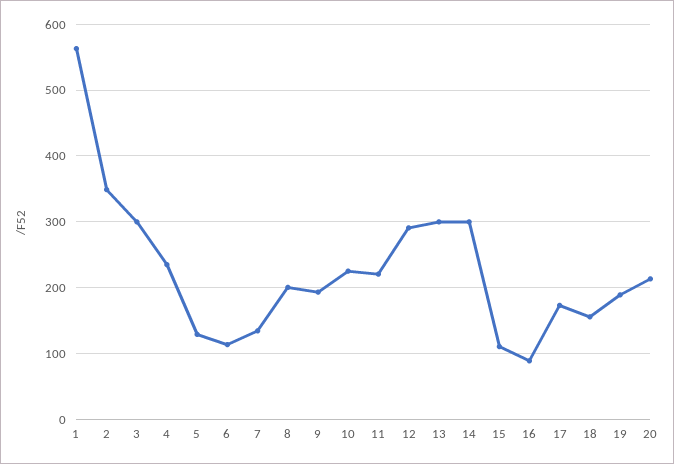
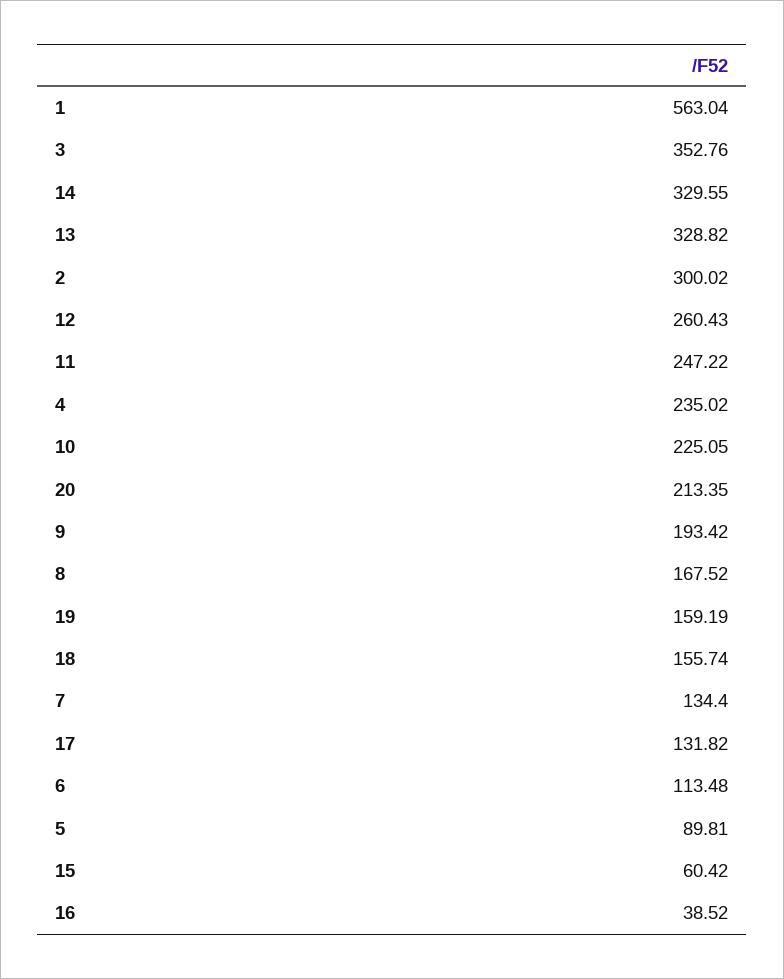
2: 350 -> 300.02
3: 300 -> 352.76
5: 130 -> 89.81
8: 200 -> 167.52
11: 220 -> 247.22
12: 290 -> 260.43
13: 300 -> 328.82
14: 300 -> 329.55
15: 110 -> 60.42
16: 90 -> 38.52
17: 170 -> 131.82
19: 190 -> 159.19

